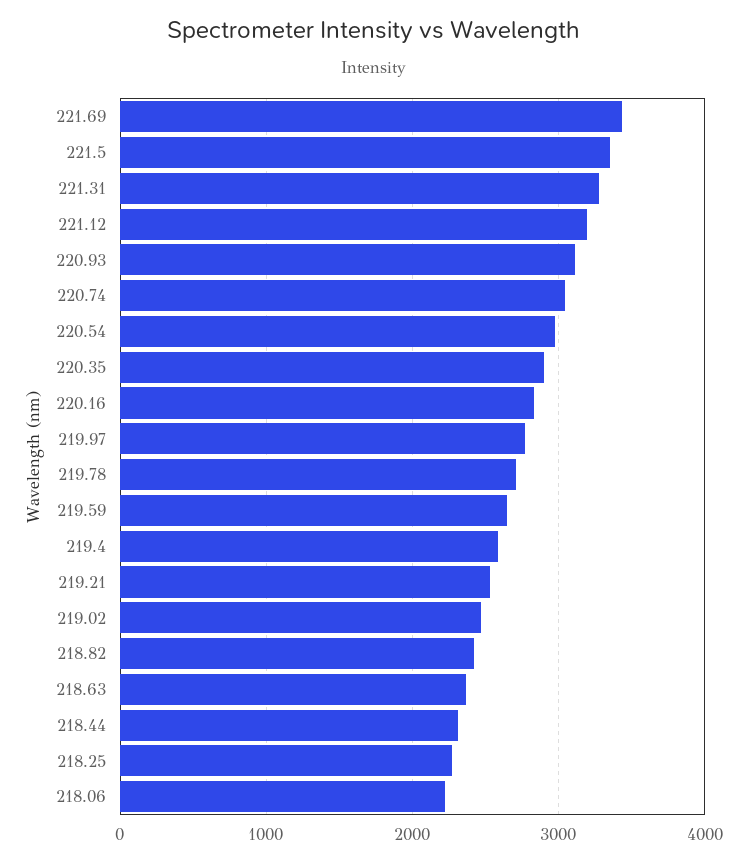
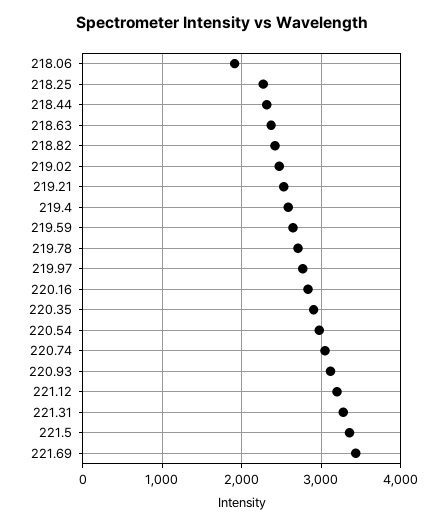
218.06: 2200 -> 1900

